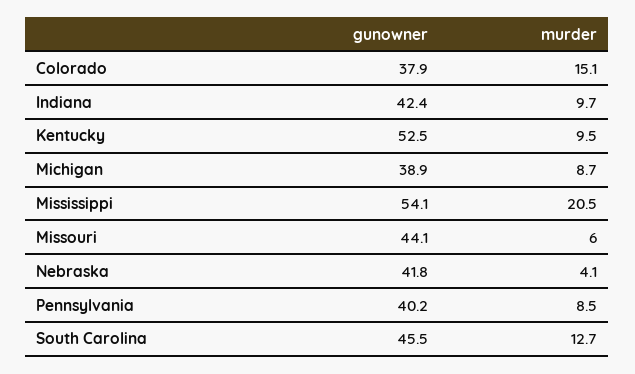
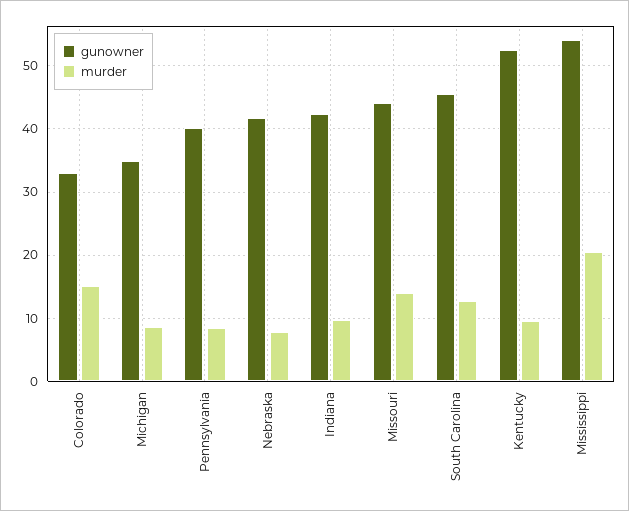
gunowner, Colorado: 37.9 -> 33
gunowner, Michigan: 38.9 -> 35
murder, Missouri: 6 -> 14
murder, Nebraska: 4.1 -> 8

